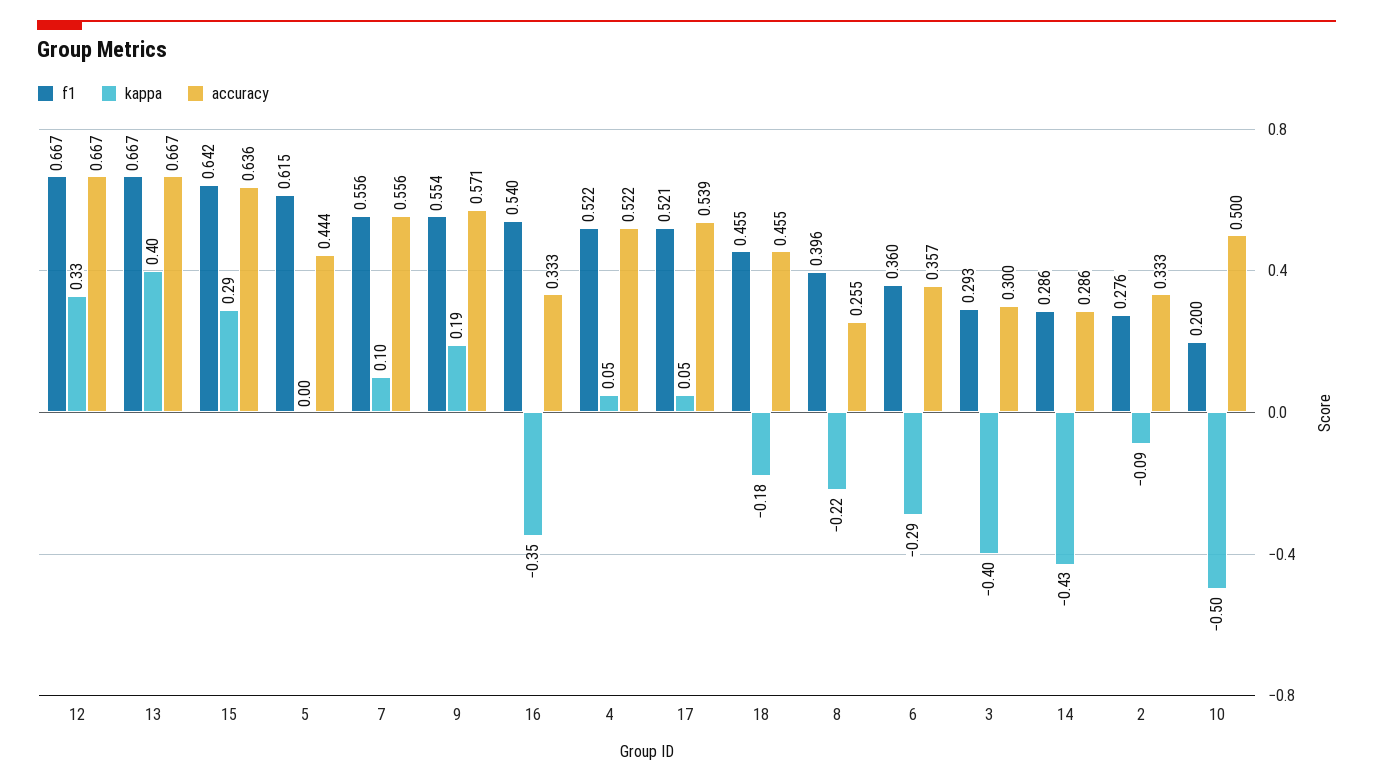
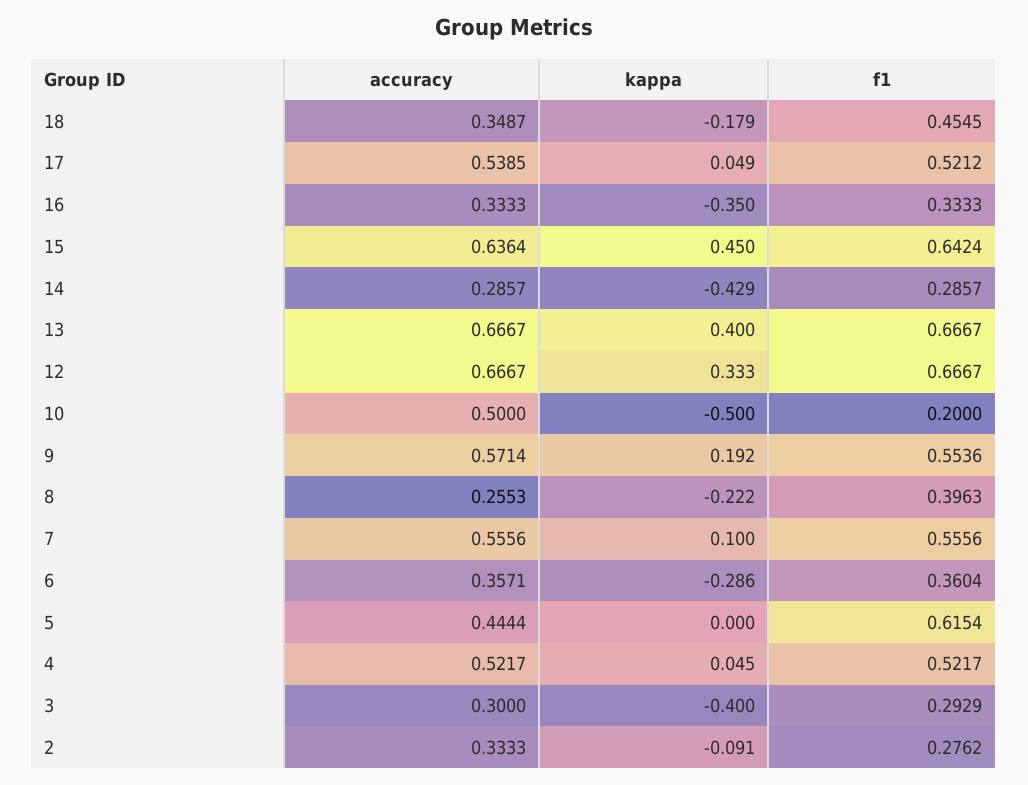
kappa, 15: 0.29 -> 0.45
f1, 16: 0.54 -> 0.3333
accuracy, 18: 0.455 -> 0.3487

